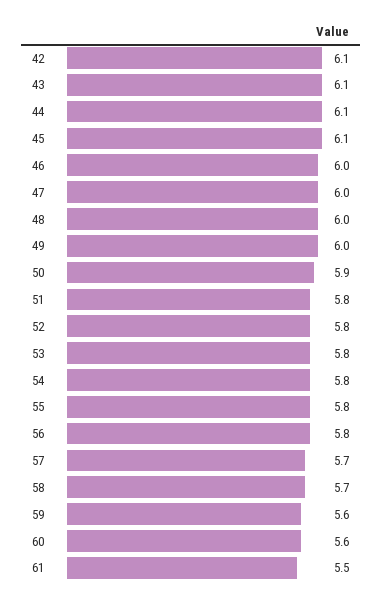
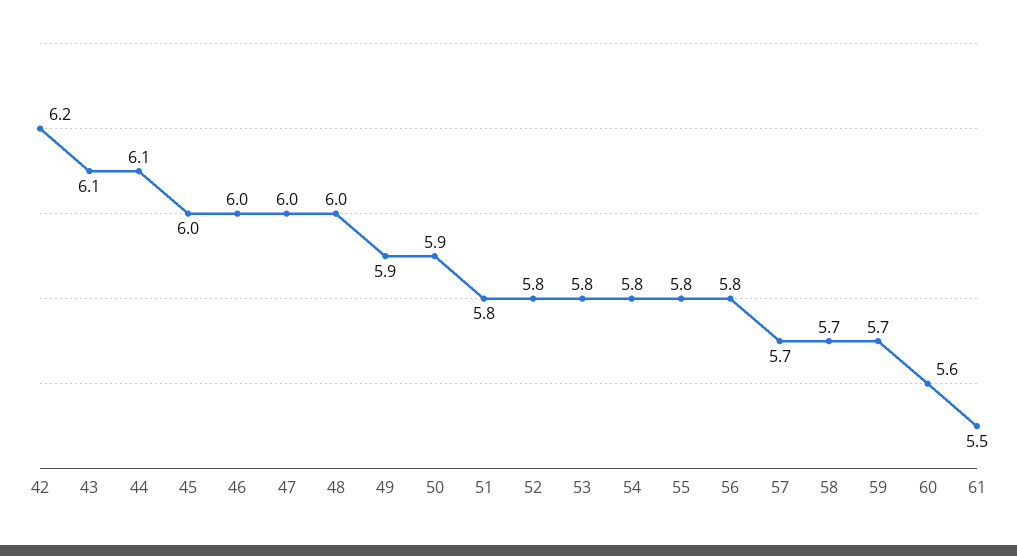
42: 6.1 -> 6.2
45: 6.1 -> 6
49: 6 -> 5.9
59: 5.6 -> 5.7

